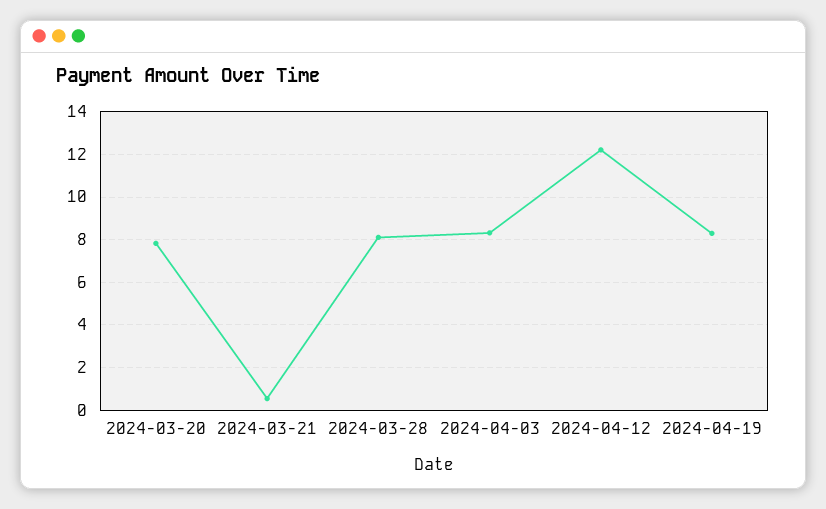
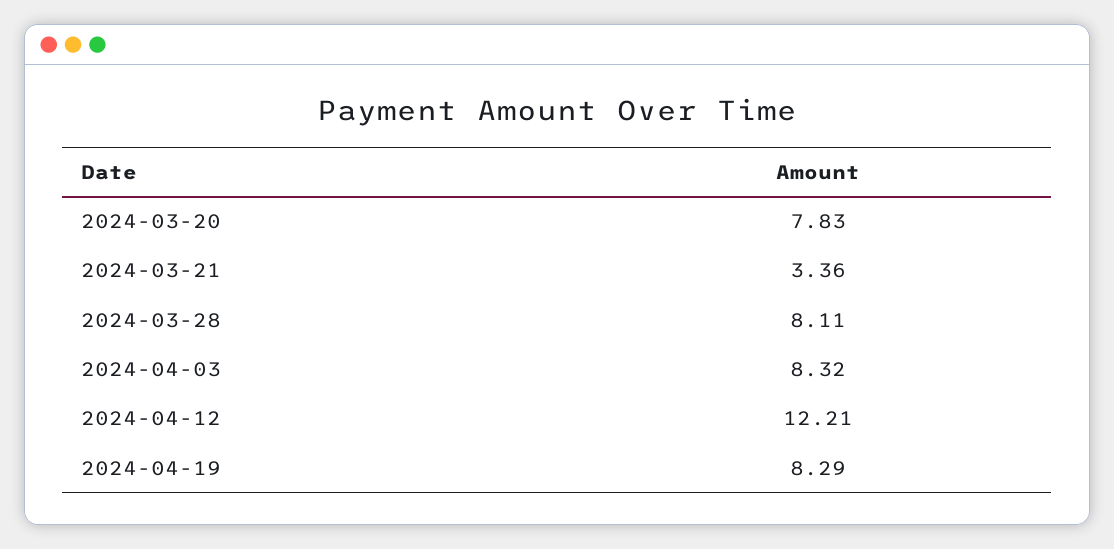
2024-03-21: 0.5 -> 3.36

